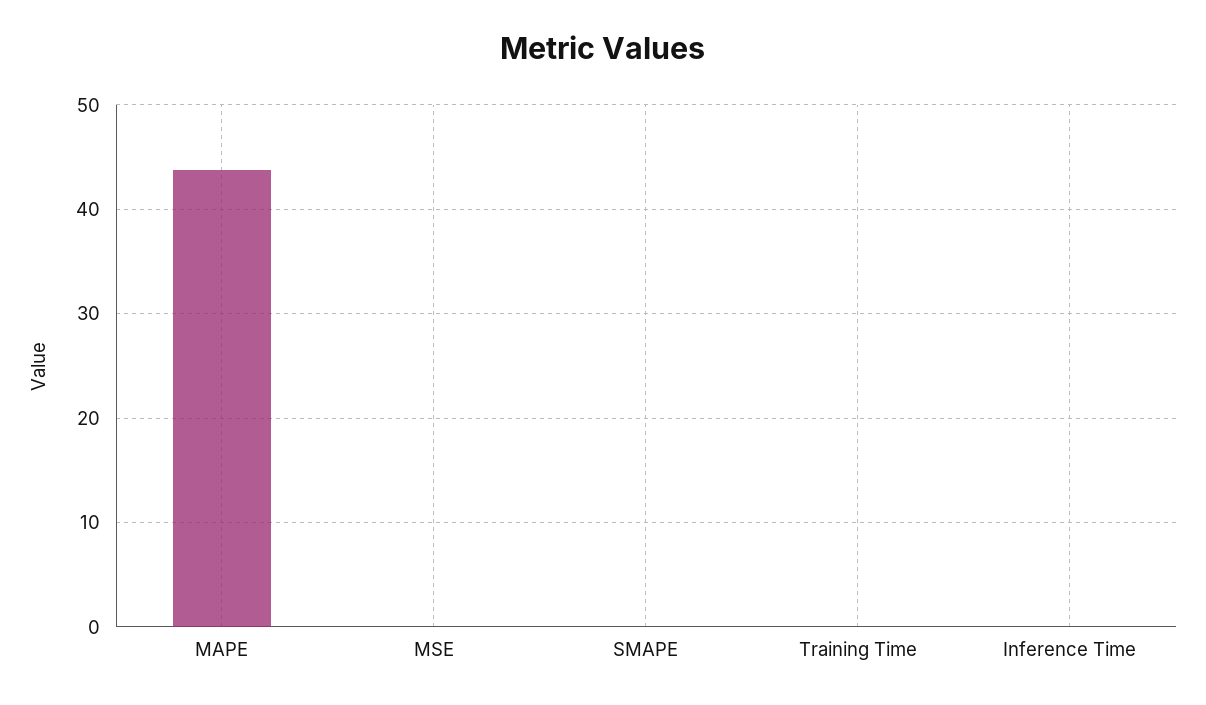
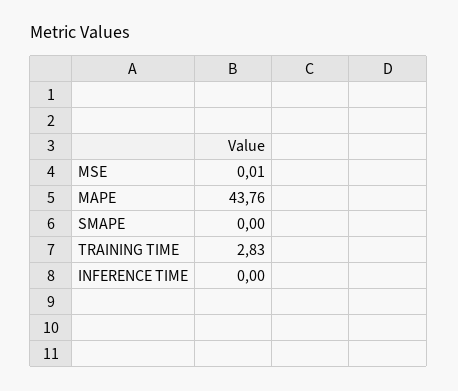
Training Time: 0 -> 2.83

